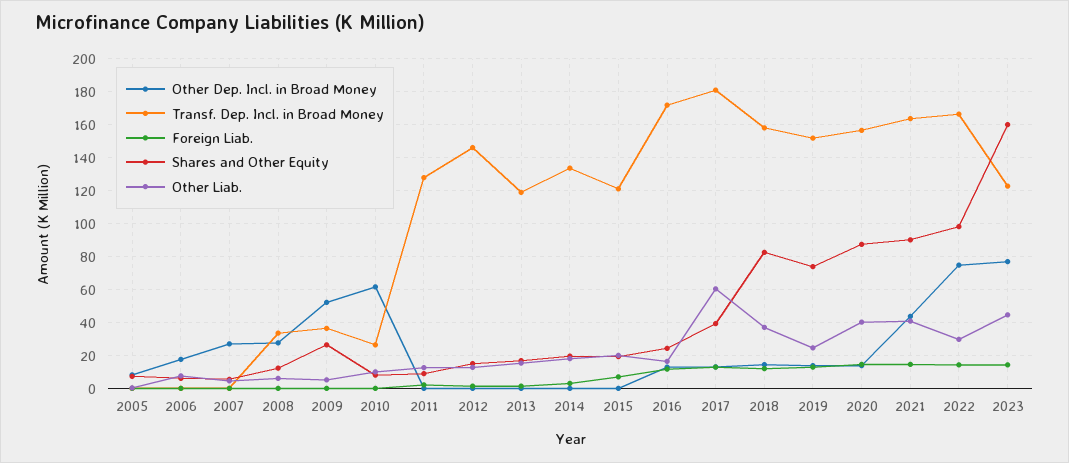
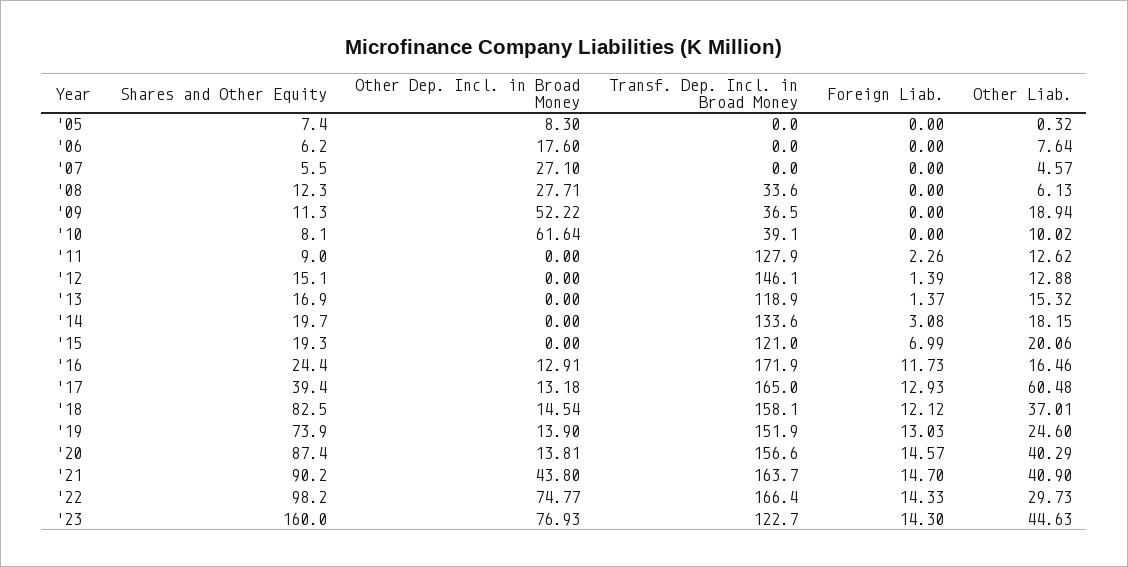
Shares and Other Equity, 2009: 25 -> 11.3
Other Liab., 2009: 5 -> 18.94
Transf. Dep. Incl. in Broad Money, 2010: 25 -> 39.1
Transf. Dep. Incl. in Broad Money, 2017: 180 -> 165

